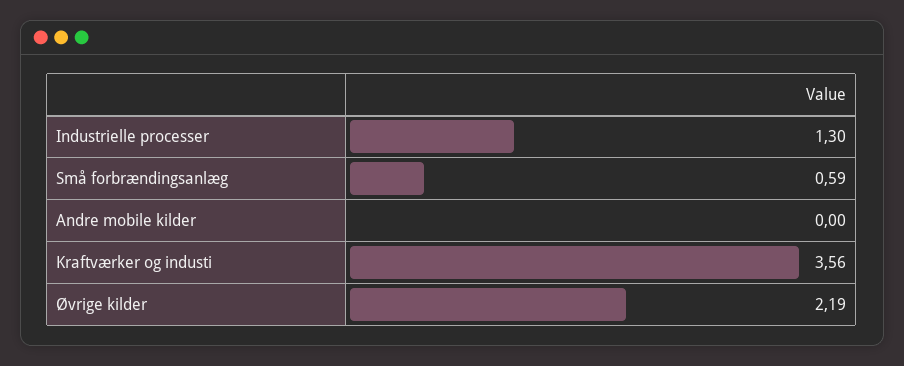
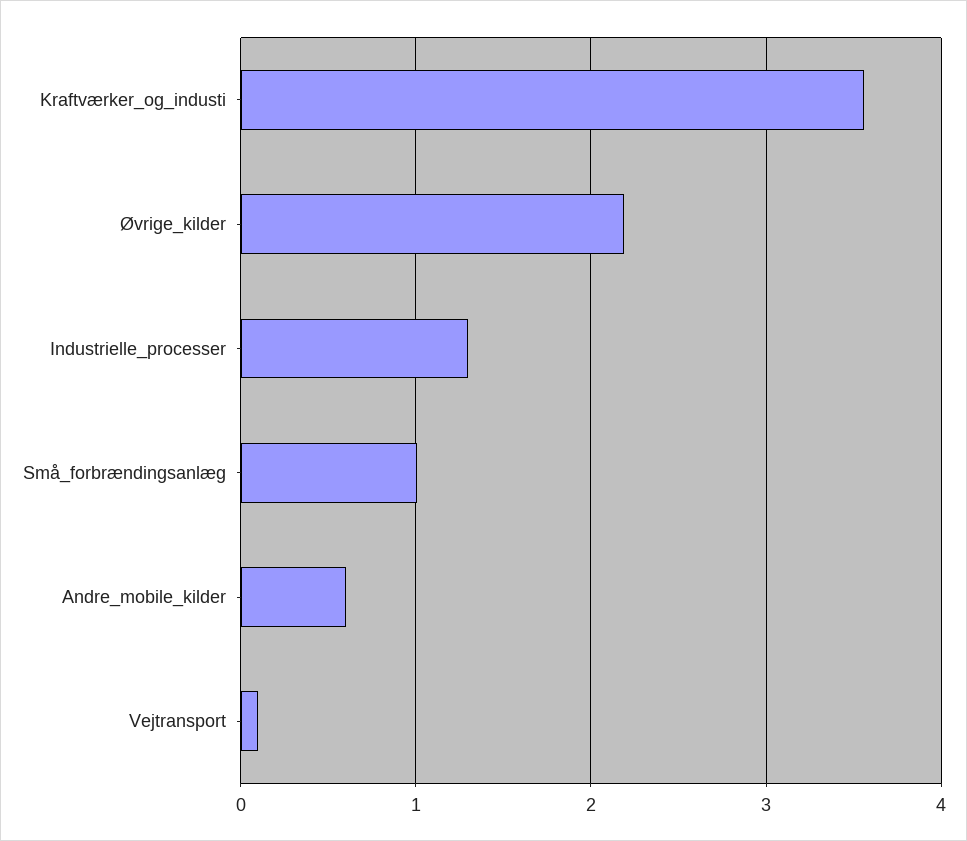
Små forbrændingsanlæg: 0.59 -> 1
Andre mobile kilder: 0 -> 0.6
Vejtransport: none -> 0.1

